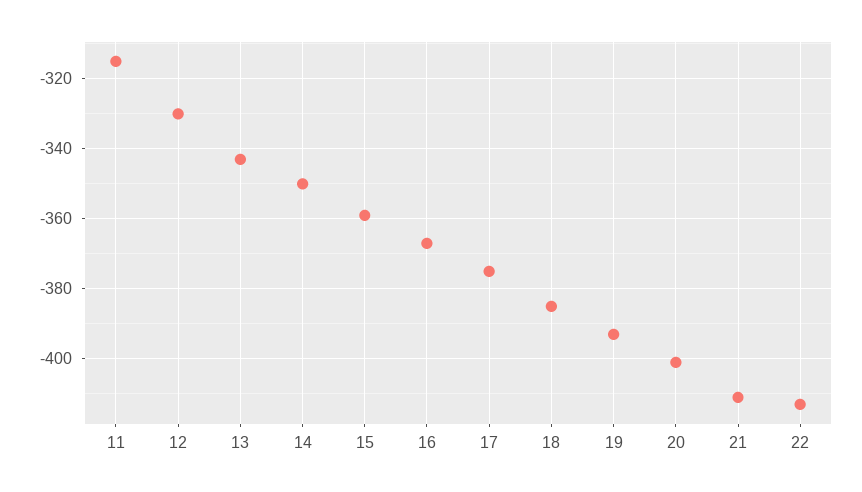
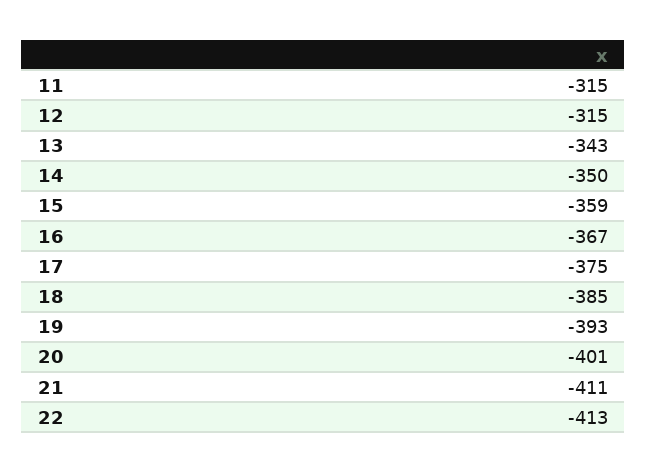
12: -330 -> -315

